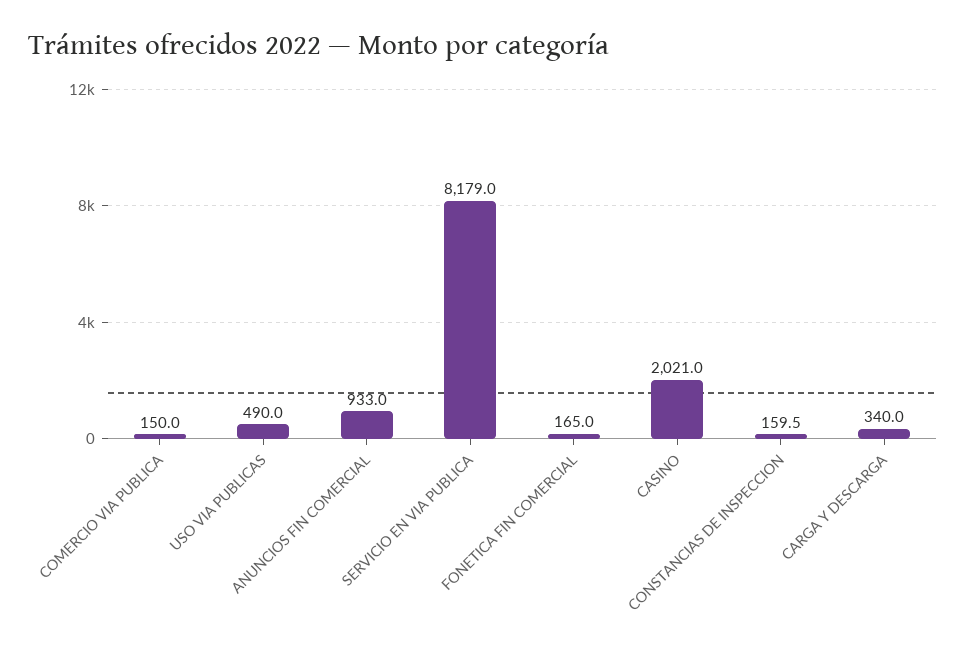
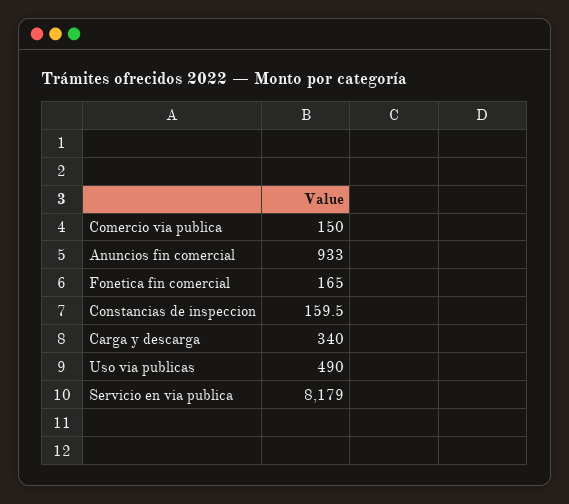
CASINO: 2021 -> none

